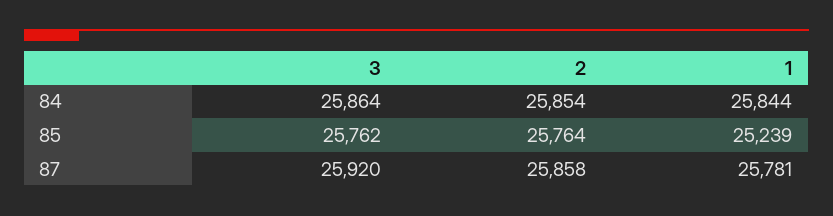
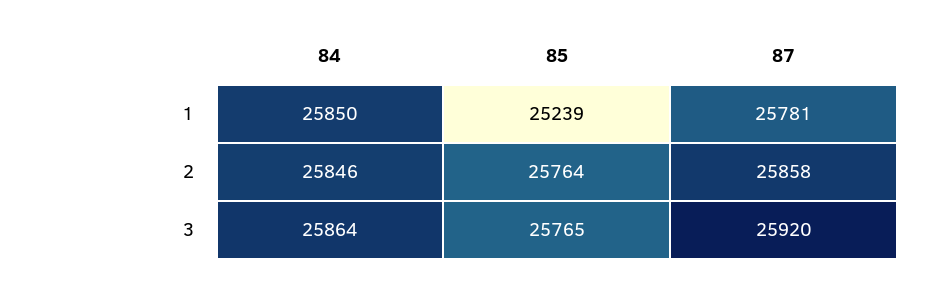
2, 84: 25854 -> 25846
1, 84: 25844 -> 25850
3, 85: 25762 -> 25765

